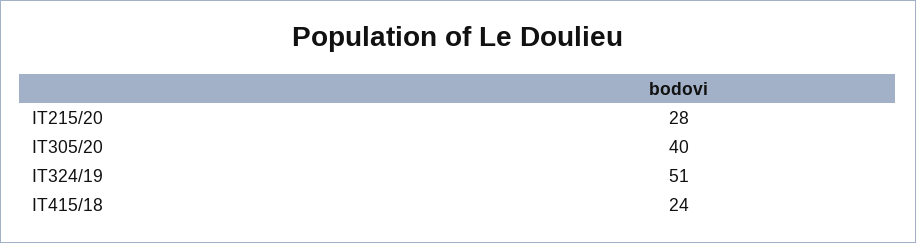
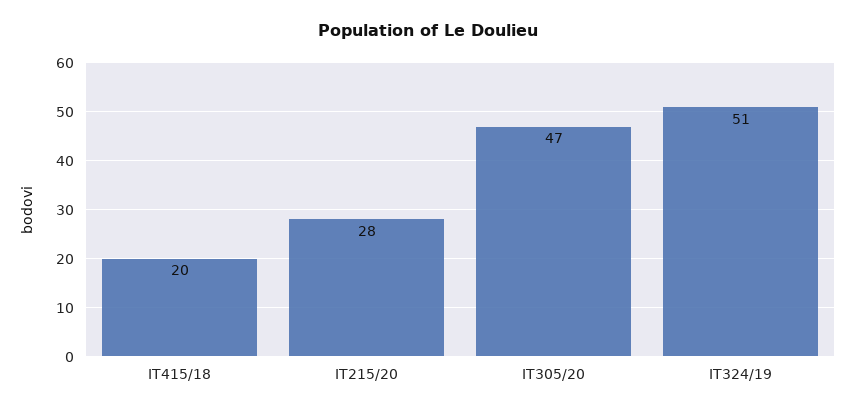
IT305/20: 40 -> 47
IT415/18: 24 -> 20

